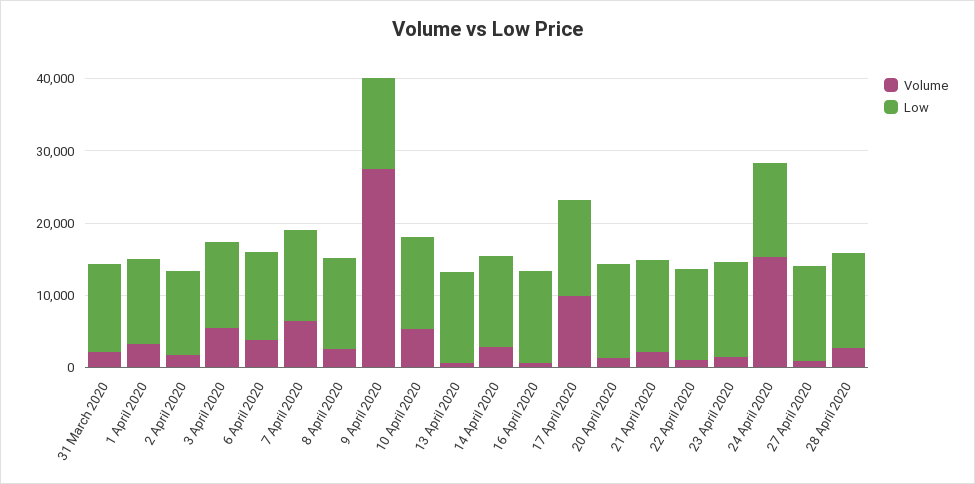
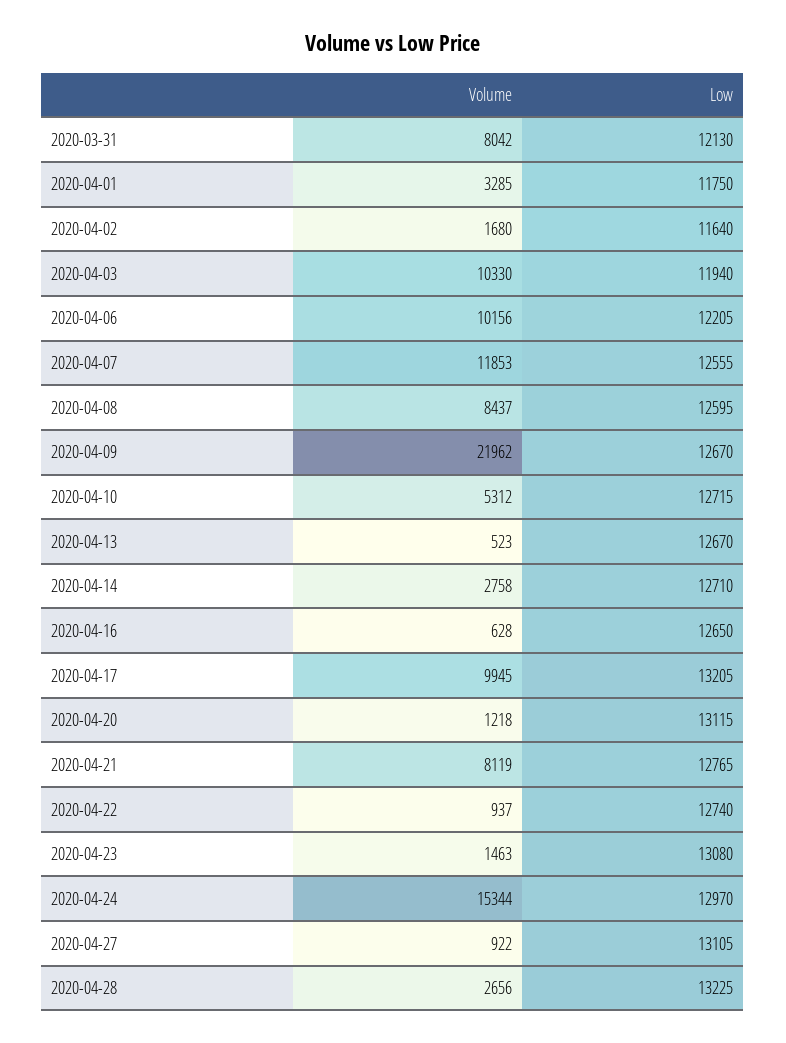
Volume, 31 March 2020: 2000 -> 8042
Volume, 3 April 2020: 6000 -> 10330
Volume, 6 April 2020: 4000 -> 10156
Volume, 7 April 2020: 6000 -> 11853
Volume, 8 April 2020: 2000 -> 8437
Volume, 9 April 2020: 28000 -> 21962
Volume, 21 April 2020: 2000 -> 8119

